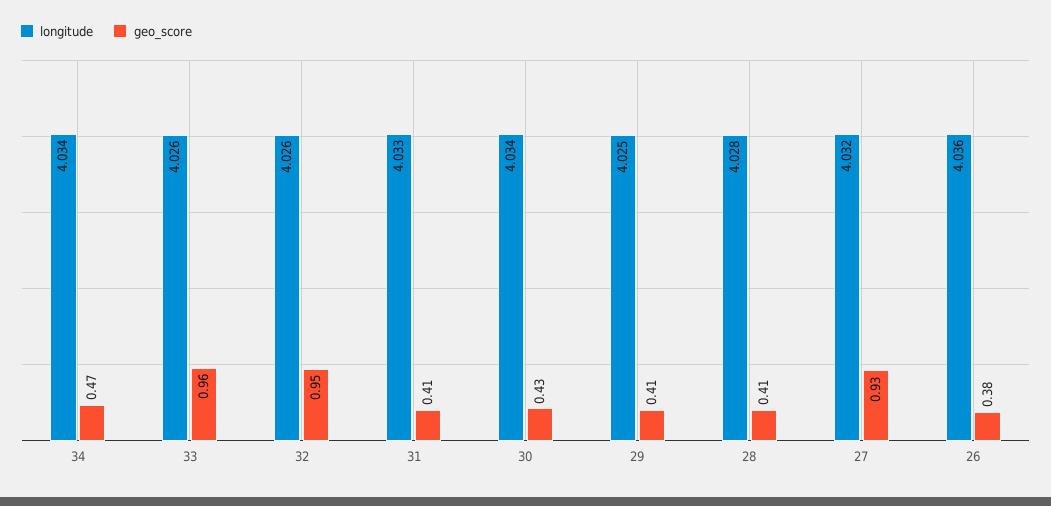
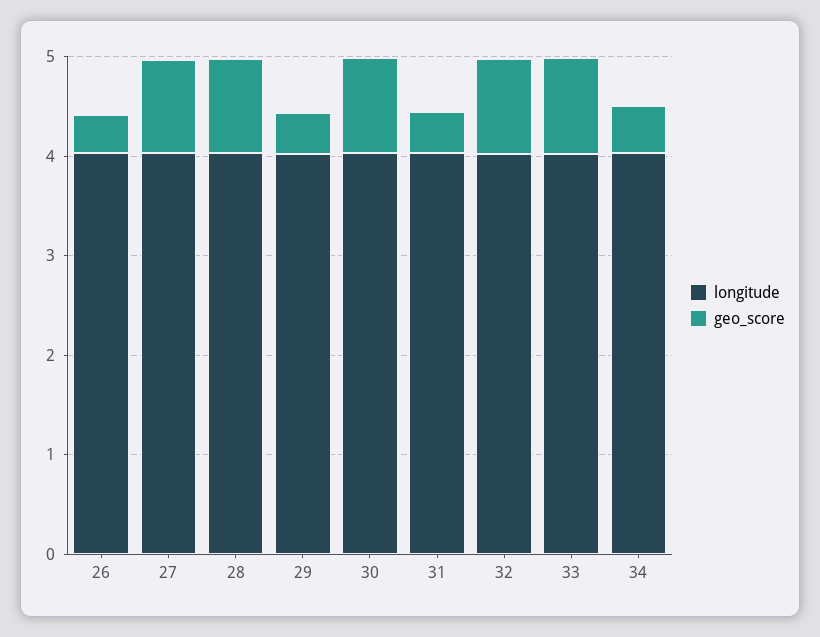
geo_score, 30: 0.43 -> 1
geo_score, 28: 0.41 -> 1

